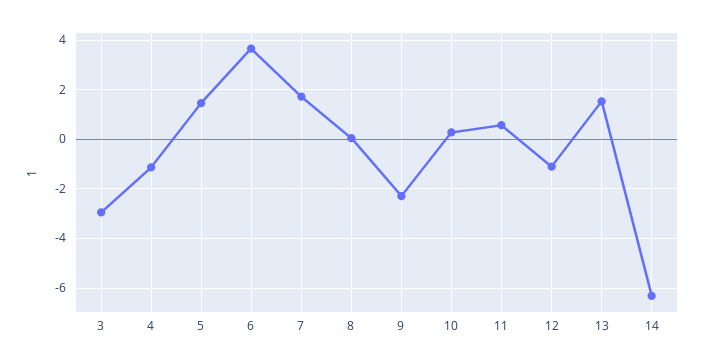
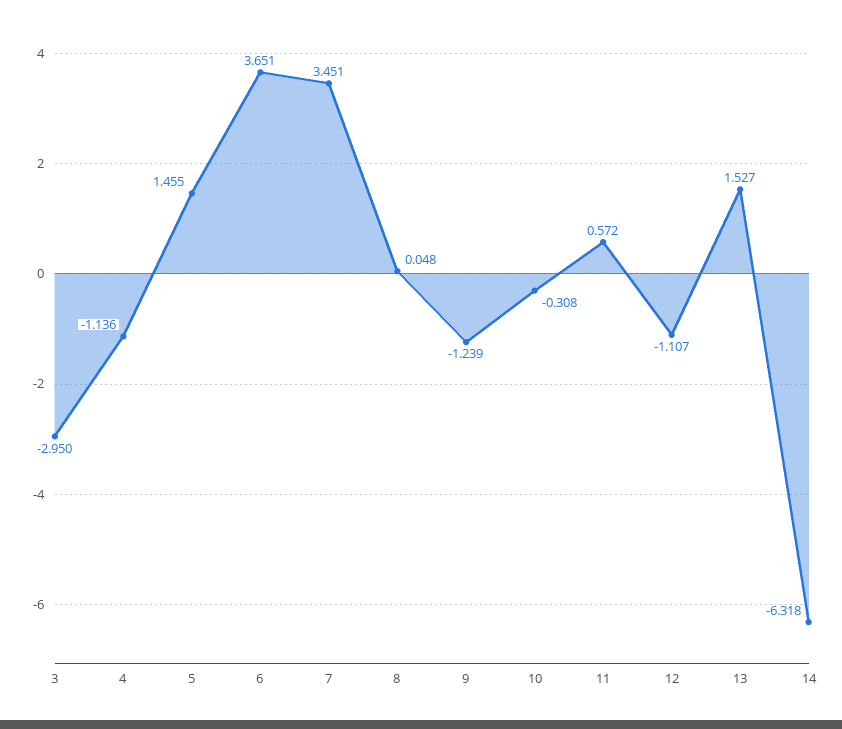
7: 1.75 -> 3.451
9: -2.25 -> -1.239
10: 0.25 -> -0.308

